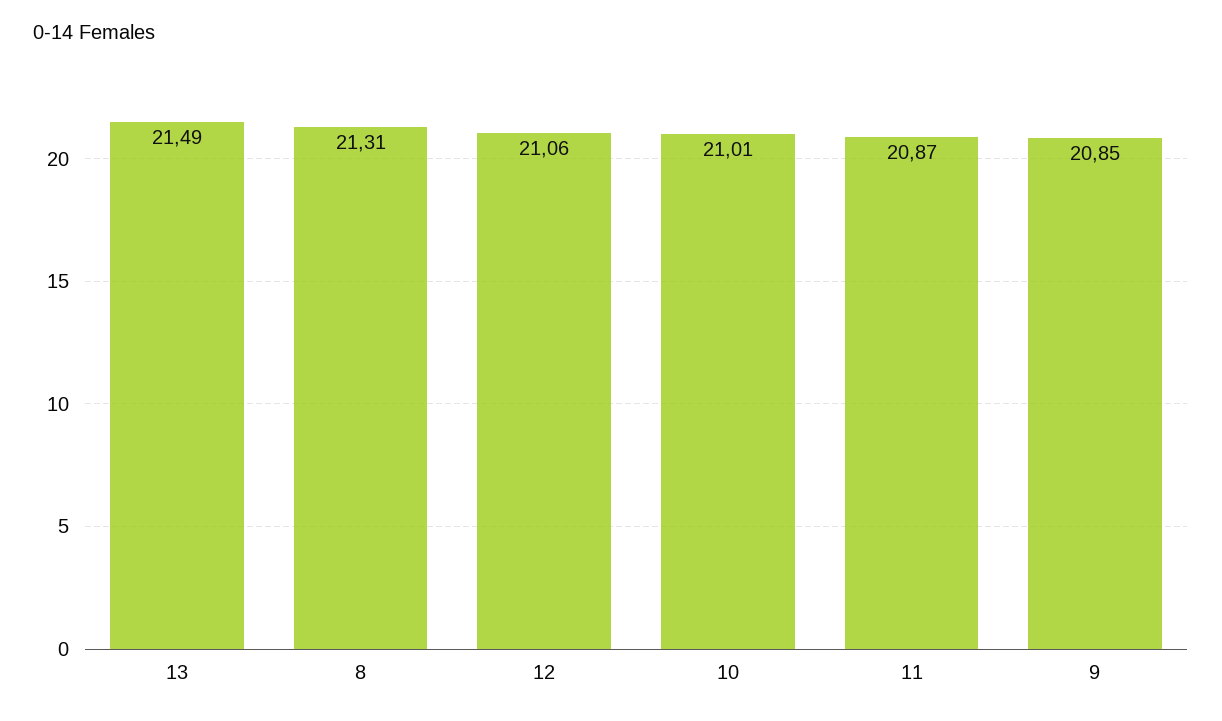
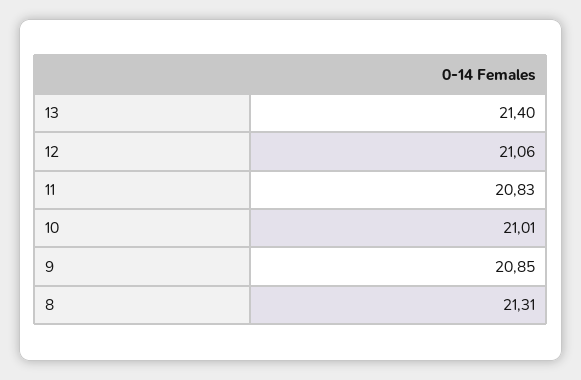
13: 21.49 -> 21.4
11: 20.87 -> 20.83

